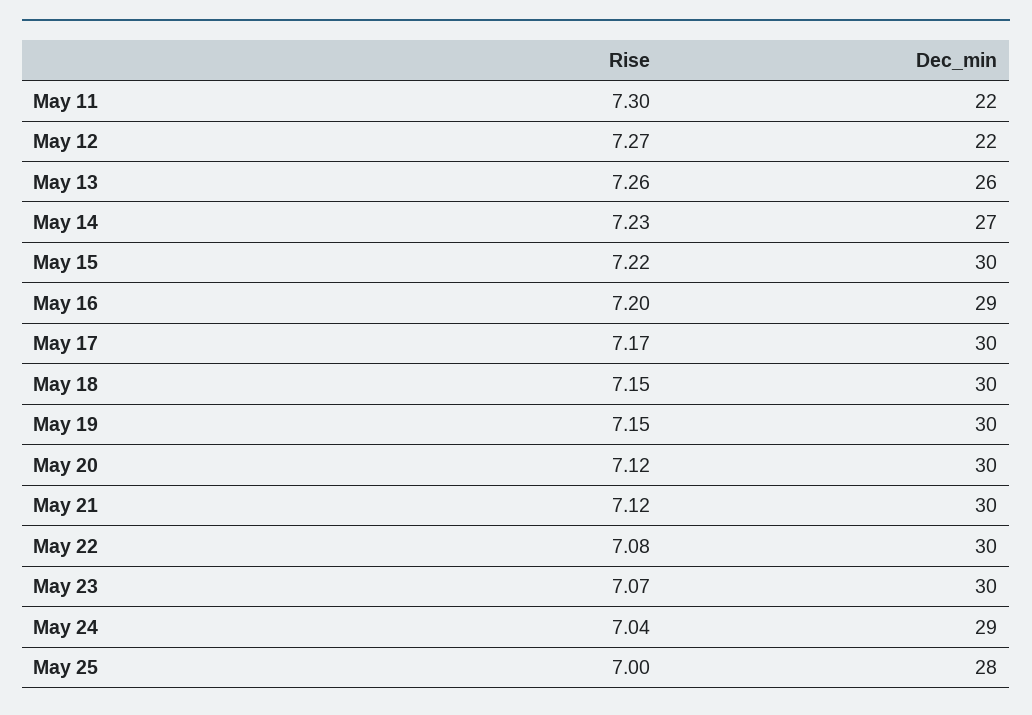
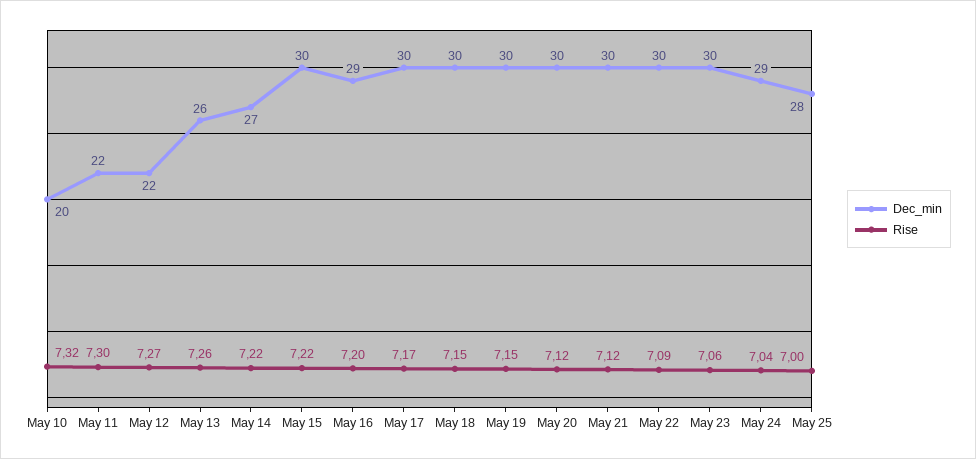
Rise, May 14: 7.23 -> 7.22
Rise, May 22: 7.08 -> 7.09
Rise, May 23: 7.07 -> 7.06
Dec_min, May 10: none -> 20
Rise, May 10: none -> 7.32

